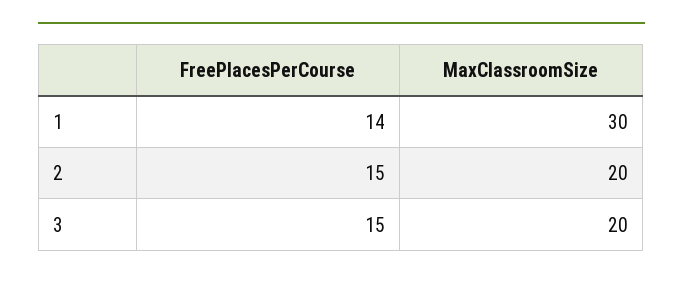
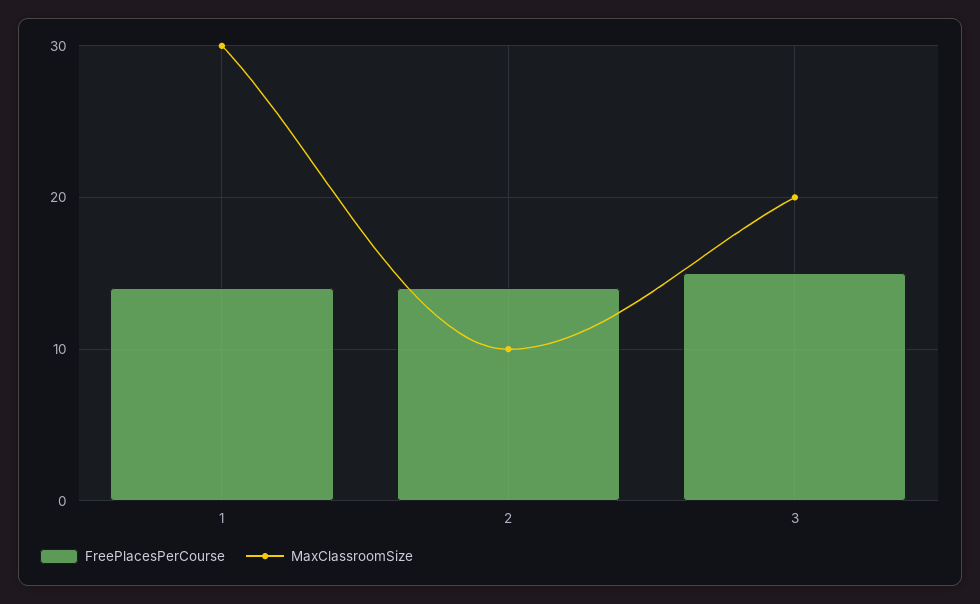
FreePlacesPerCourse, 2: 15 -> 14
MaxClassroomSize, 2: 20 -> 10

